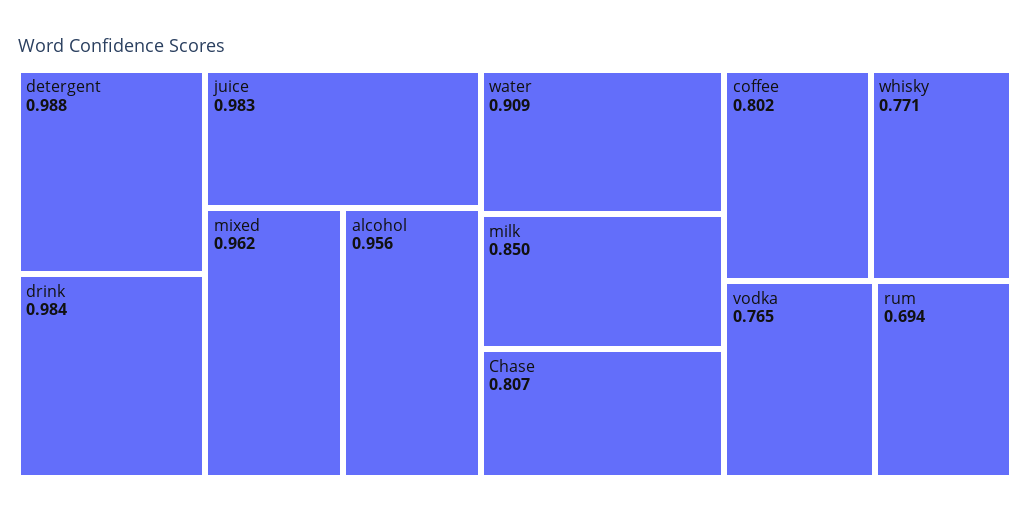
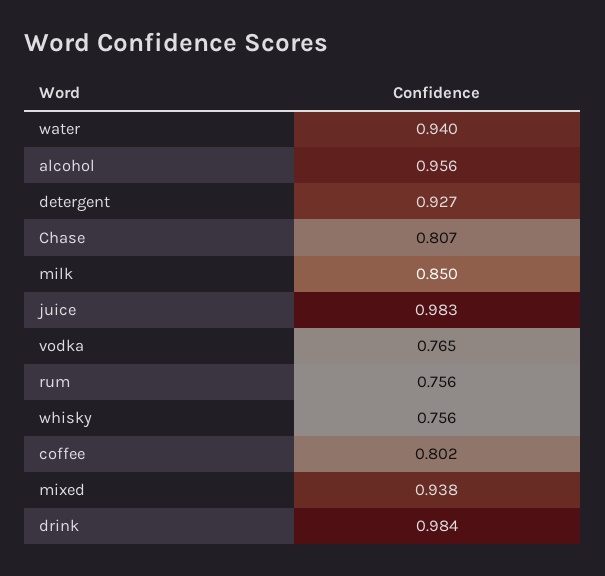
detergent: 0.988 -> 0.927
mixed: 0.962 -> 0.938
water: 0.909 -> 0.94
whisky: 0.771 -> 0.756
rum: 0.694 -> 0.756

